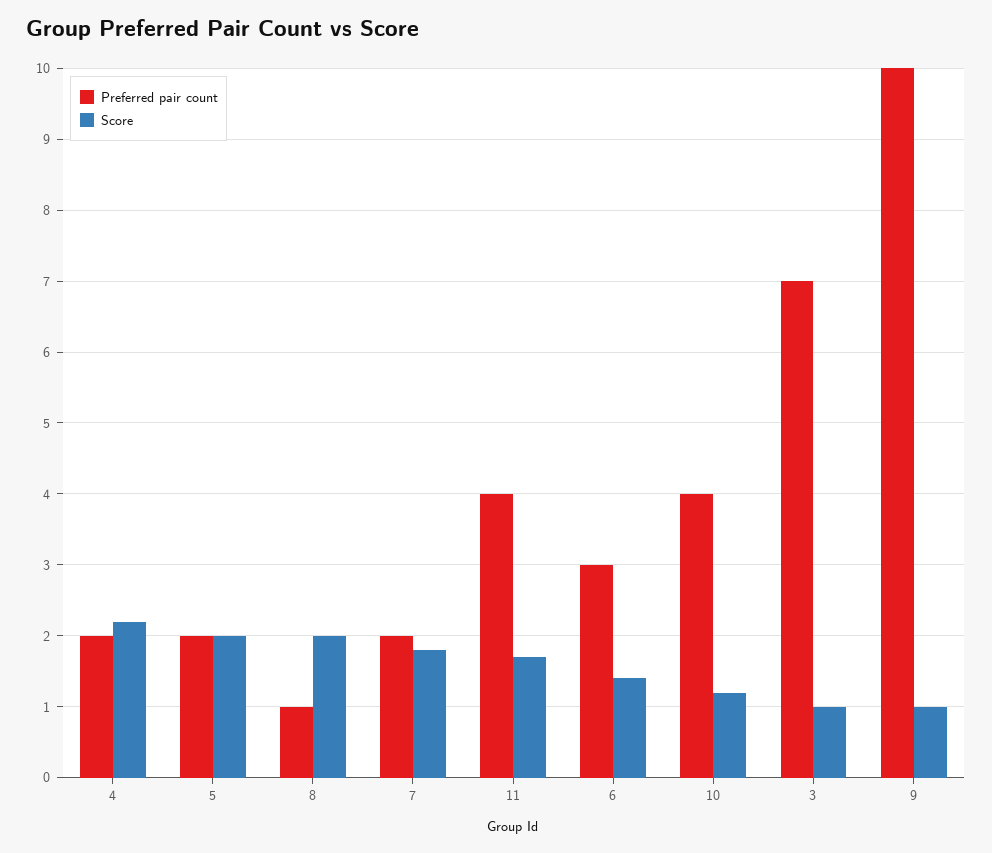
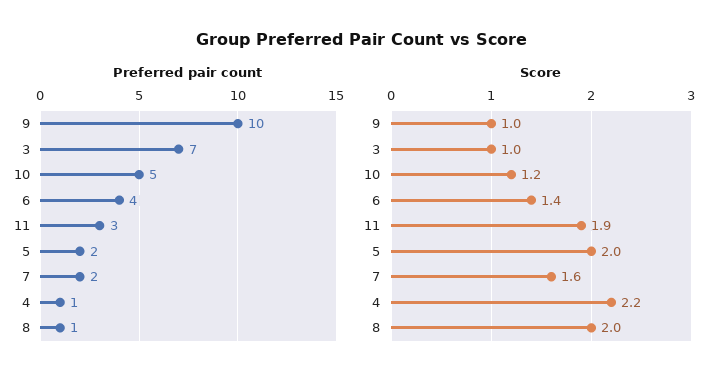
Preferred pair count, 4: 2 -> 1
Score, 7: 1.8 -> 1.6
Preferred pair count, 11: 4 -> 3
Score, 11: 1.7 -> 1.9
Preferred pair count, 6: 3 -> 4
Preferred pair count, 10: 4 -> 5

